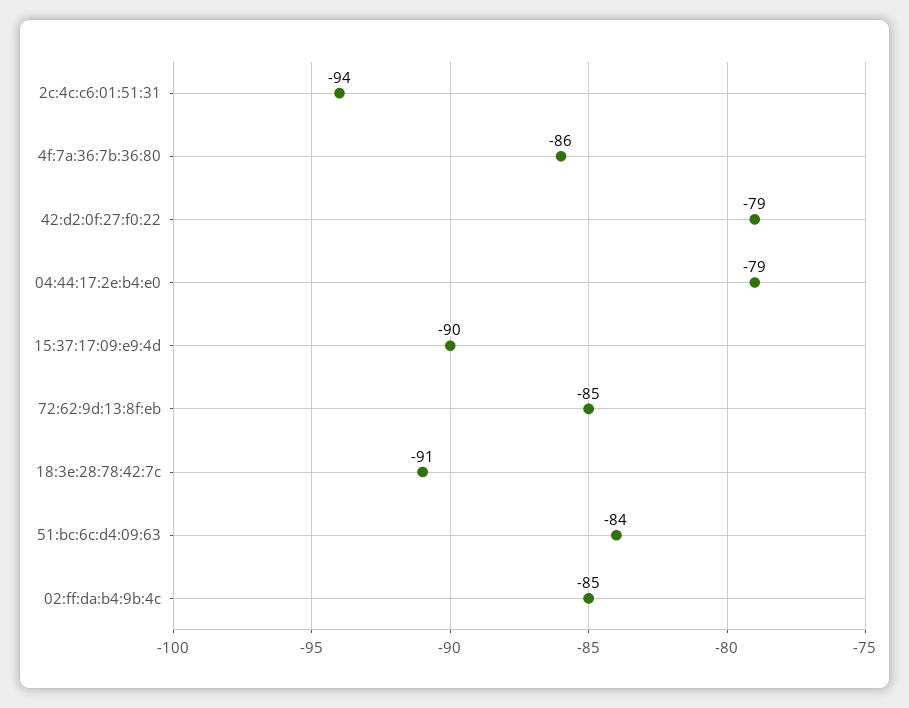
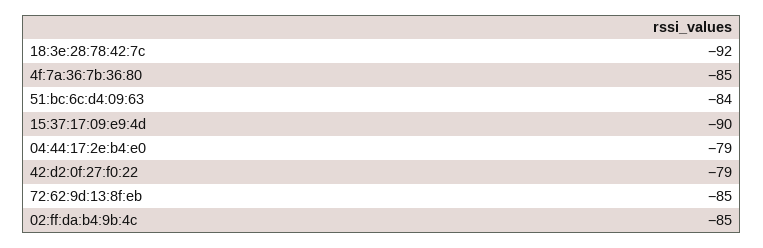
2c:4c:c6:01:51:31: -94 -> none
4f:7a:36:7b:36:80: -86 -> -85
18:3e:28:78:42:7c: -91 -> -92

